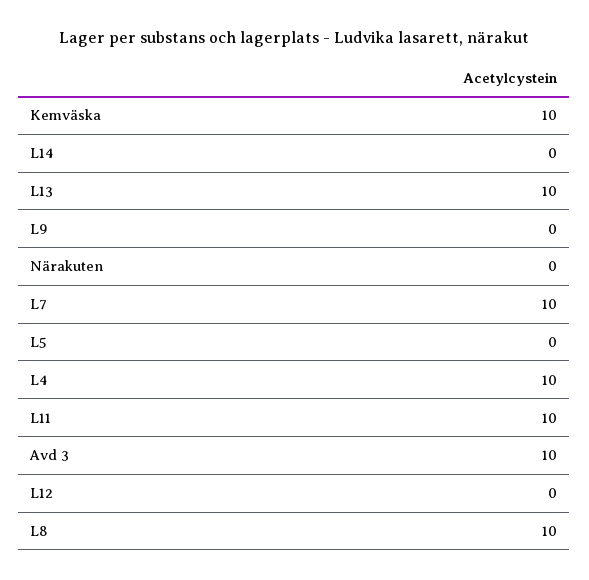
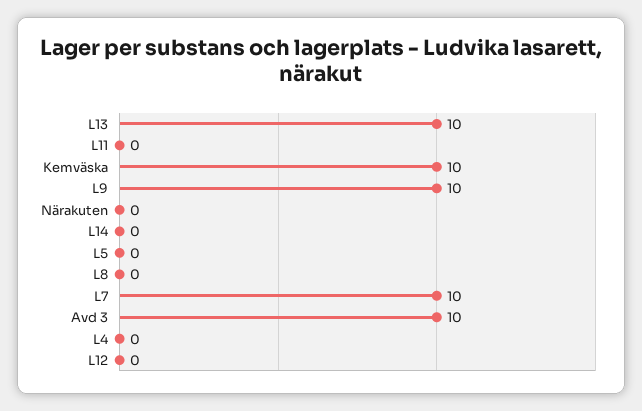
L9: 0 -> 10
L4: 10 -> 0
L11: 10 -> 0
L8: 10 -> 0

